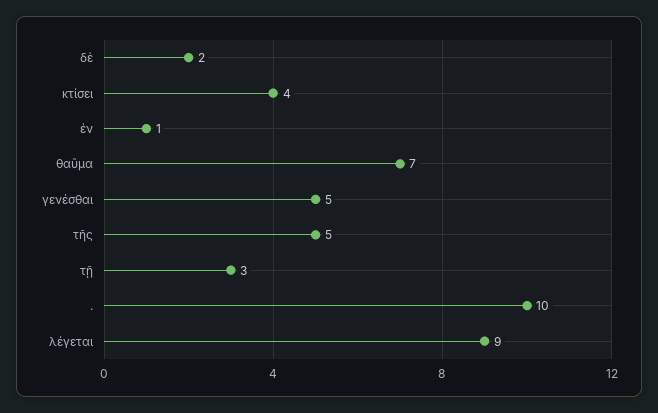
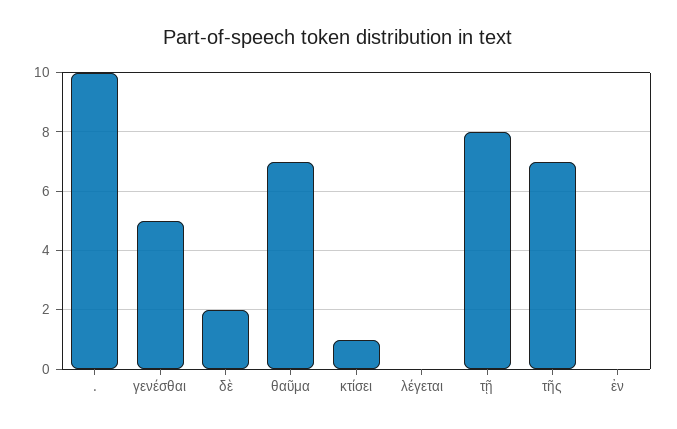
κτίσει: 4 -> 1
ἐν: 1 -> 0
τῆς: 5 -> 7
τῇ: 3 -> 8
λέγεται: 9 -> 0

